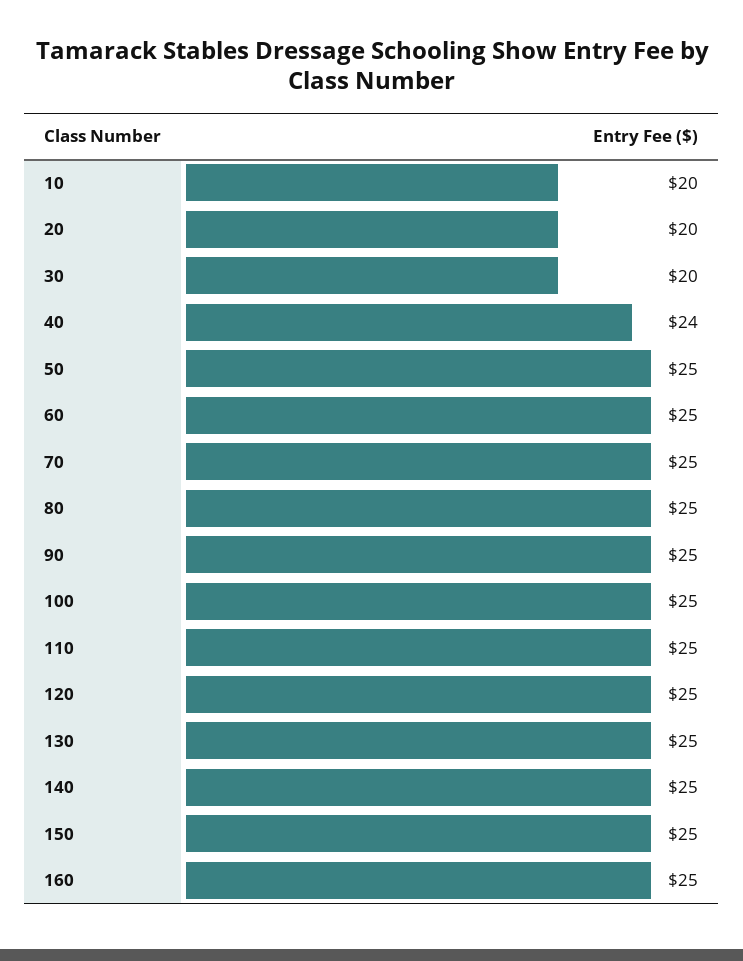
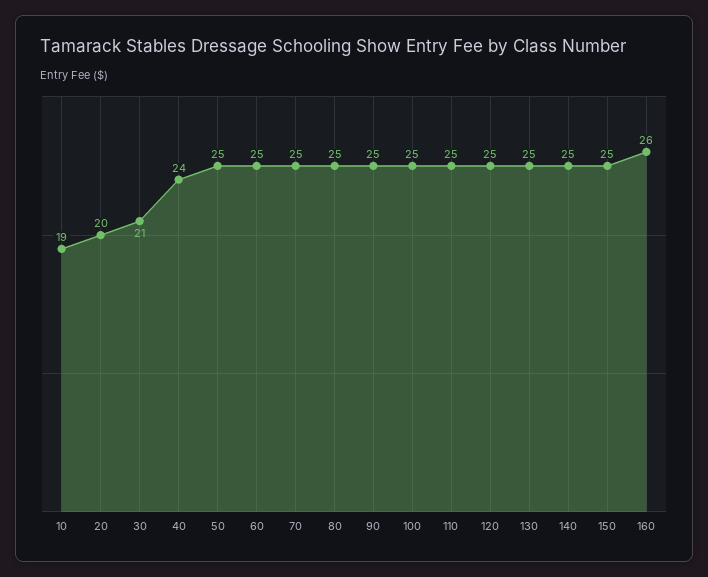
10: 20 -> 19
30: 20 -> 21
160: 25 -> 26

